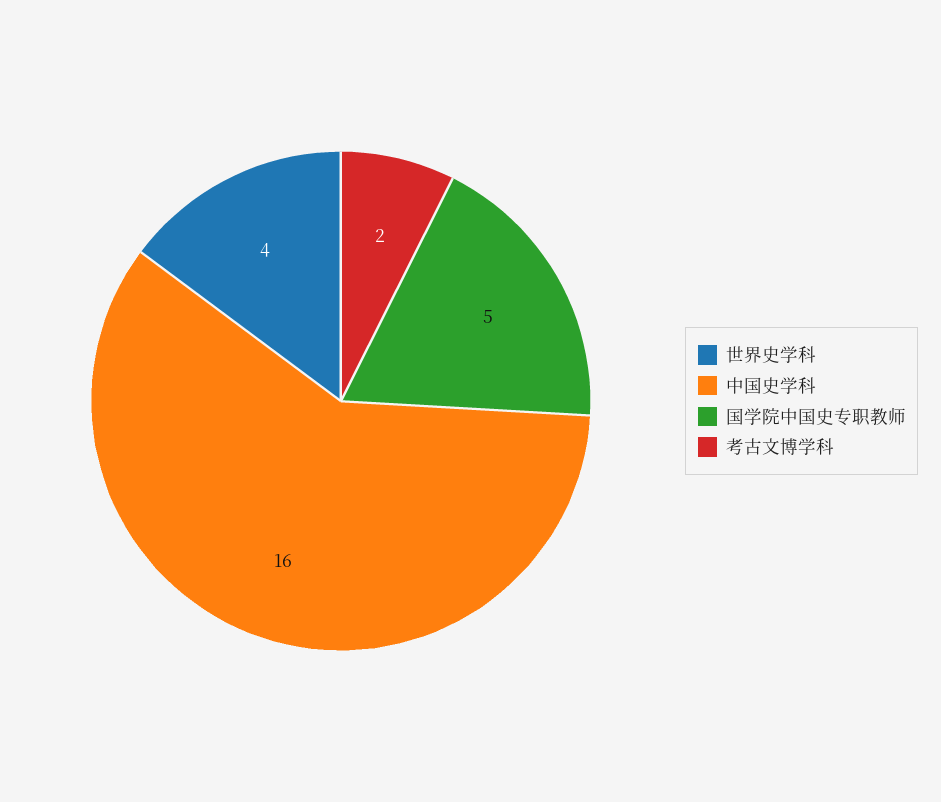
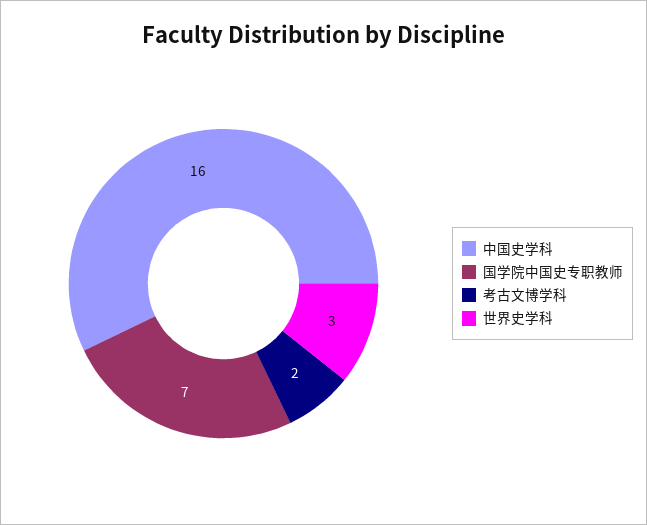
世界史学科: 4 -> 3
国学院中国史专职教师: 5 -> 7

